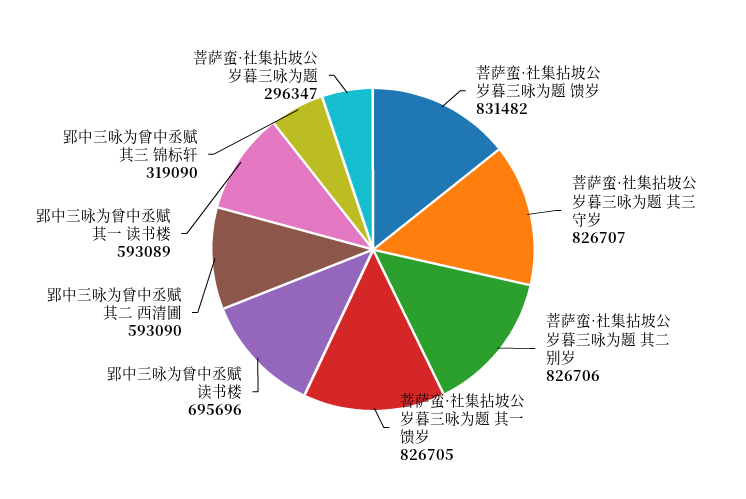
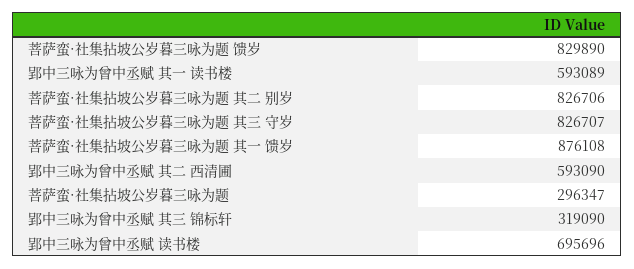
菩萨蛮·社集拈坡公岁暮三咏为题 馈岁: 831482 -> 829890
菩萨蛮·社集拈坡公岁暮三咏为题 其一 馈岁: 826705 -> 876108

